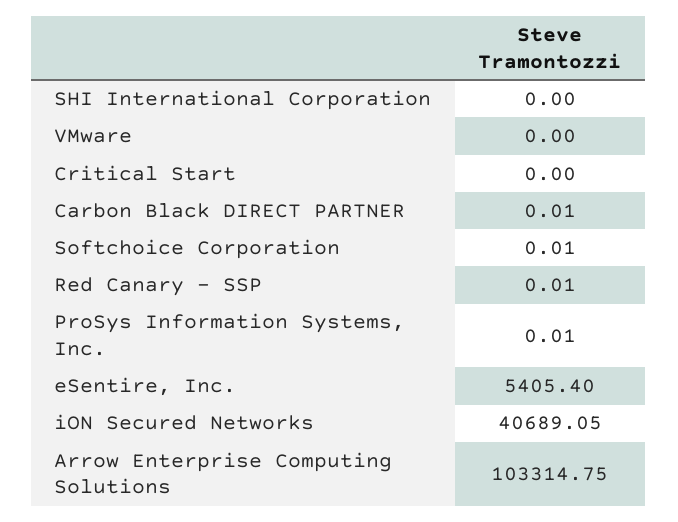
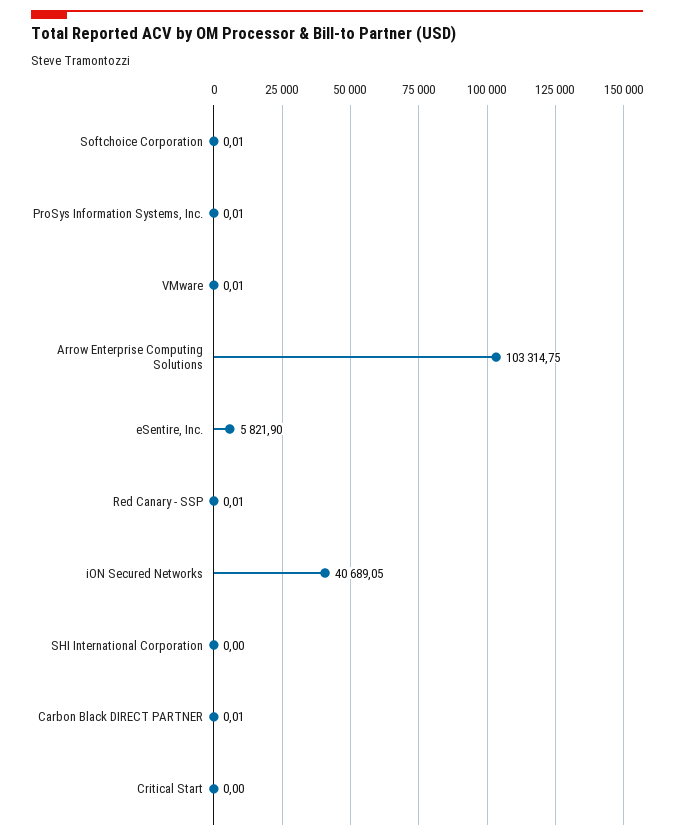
VMware: 0 -> 0.01
eSentire, Inc.: 5405.4 -> 5821.9

